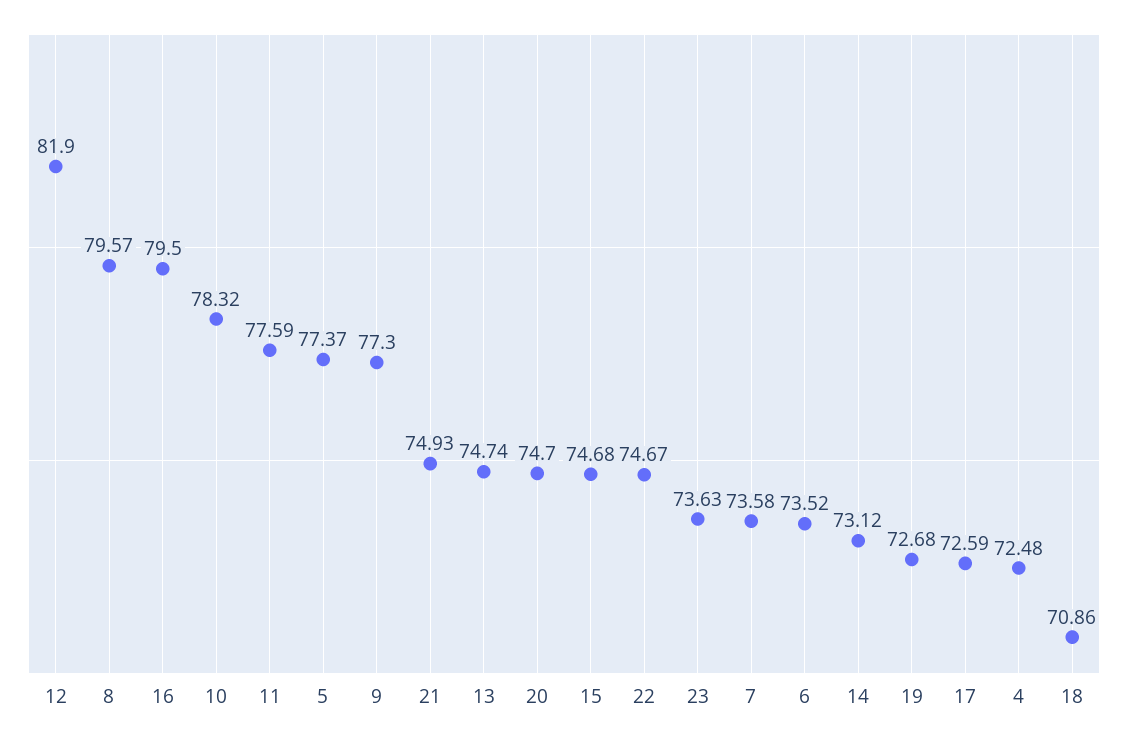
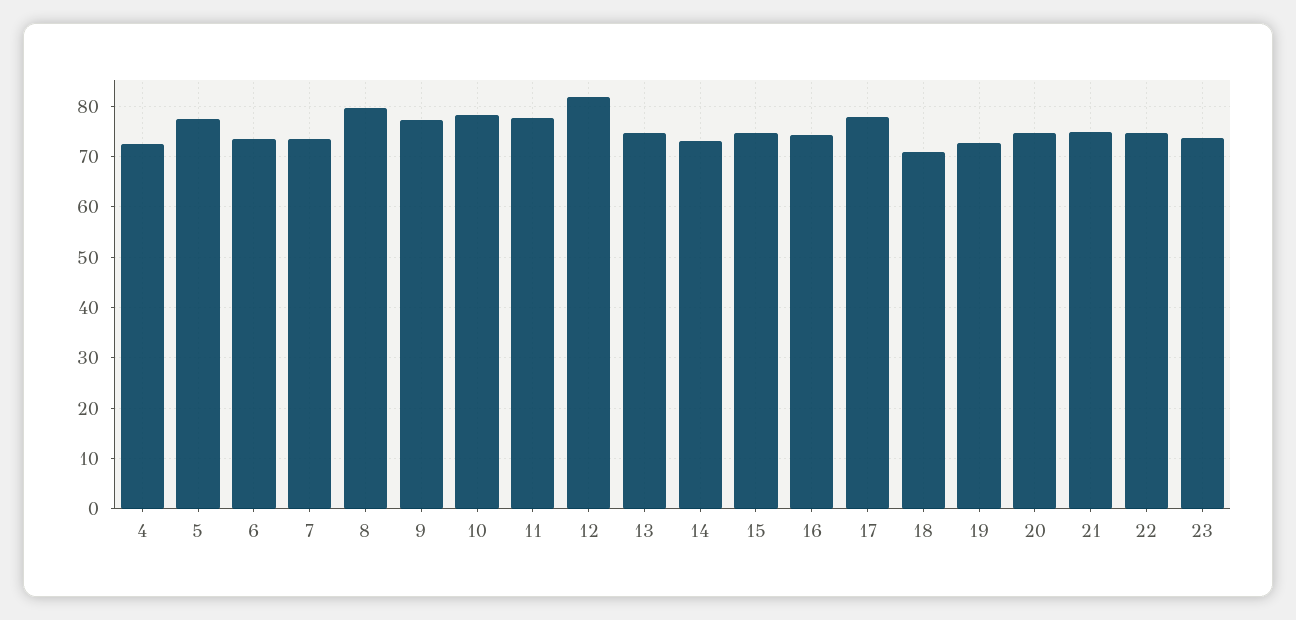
16: 79.5 -> 74
17: 72.59 -> 78

